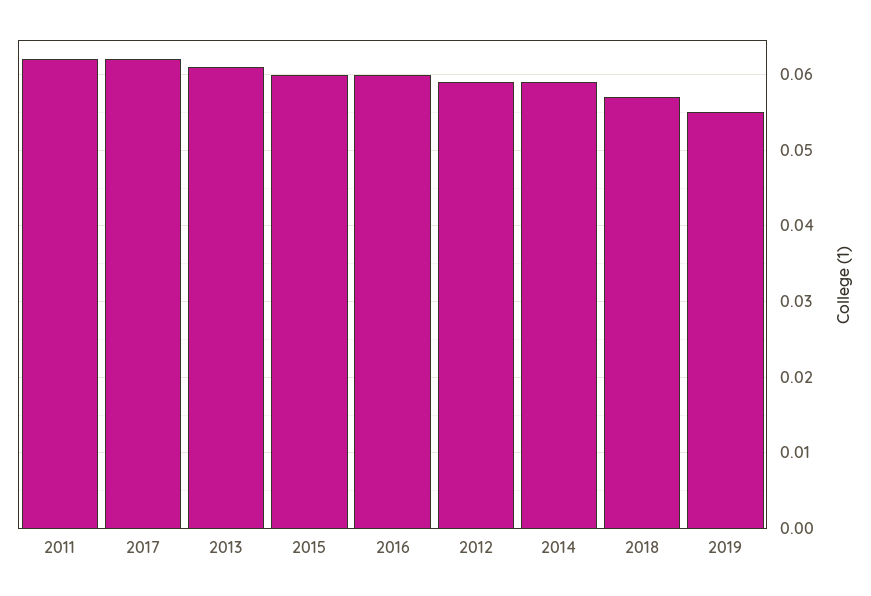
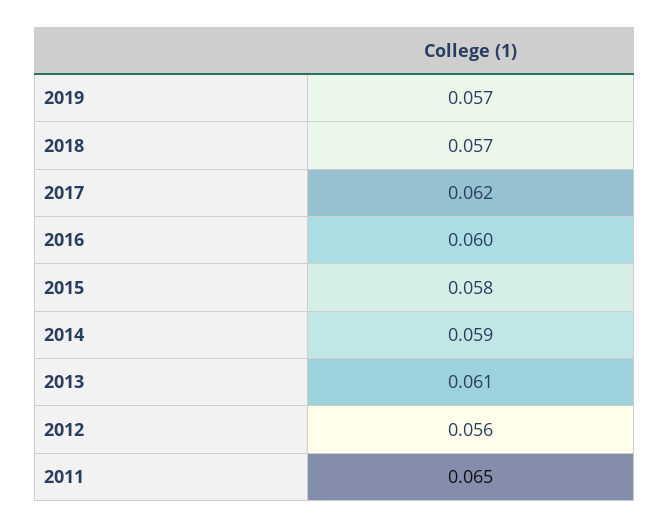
2011: 0.062 -> 0.065
2015: 0.06 -> 0.058
2012: 0.059 -> 0.056
2019: 0.055 -> 0.057

